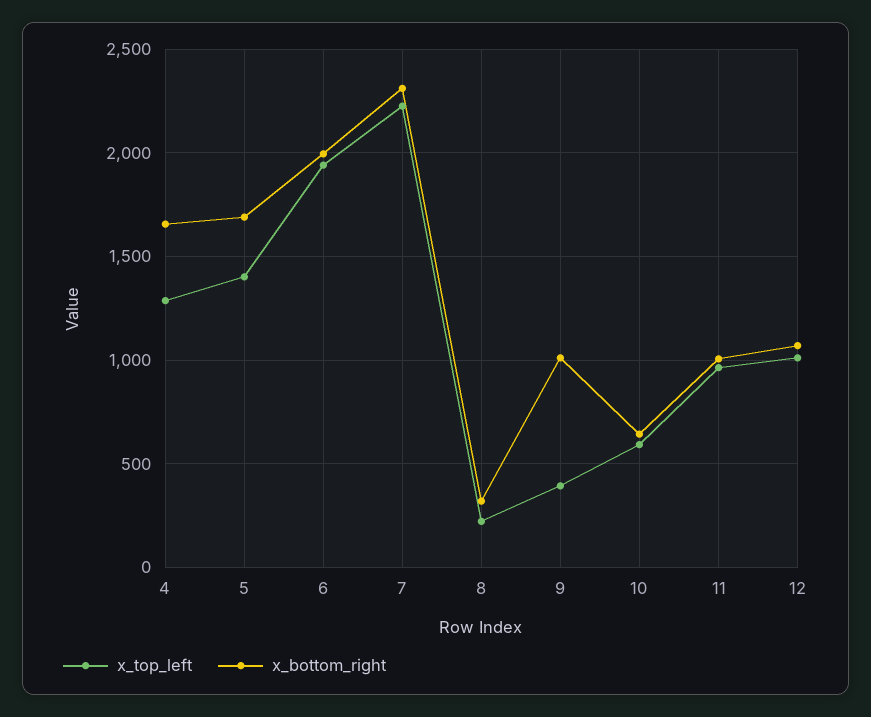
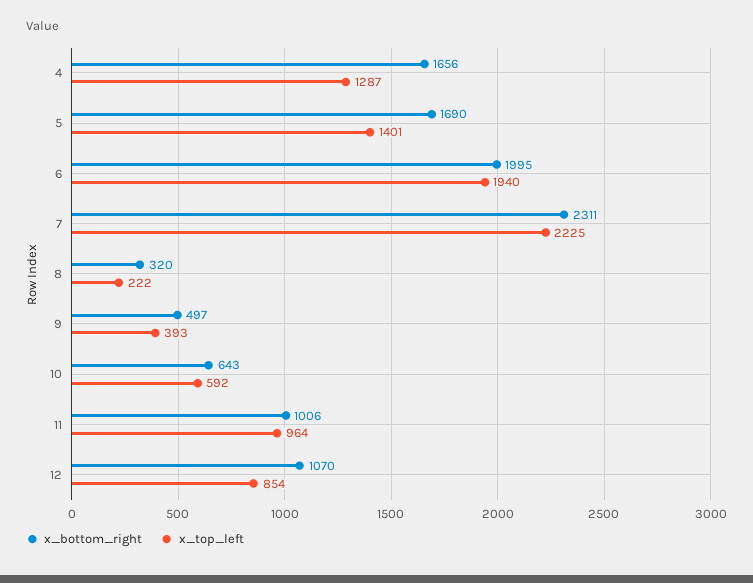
x_bottom_right, 9: 1000 -> 497
x_top_left, 12: 1000 -> 854

